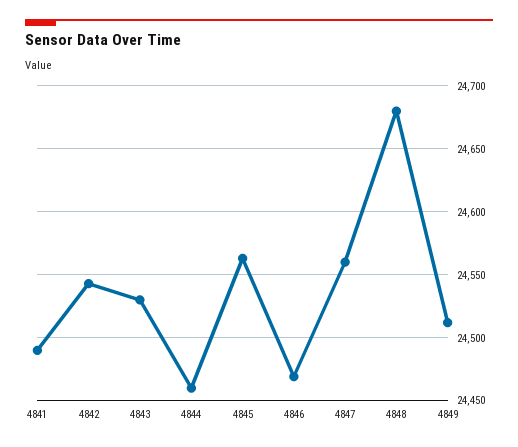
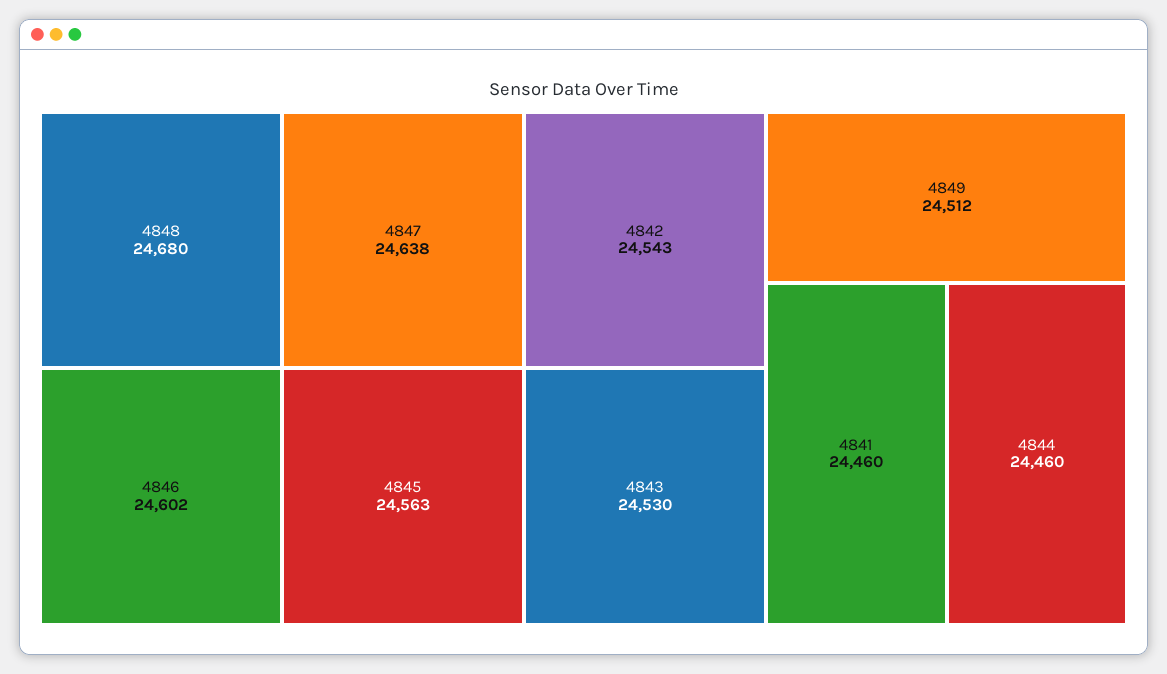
4841: 24490 -> 24460
4846: 24470 -> 24602
4847: 24560 -> 24638

